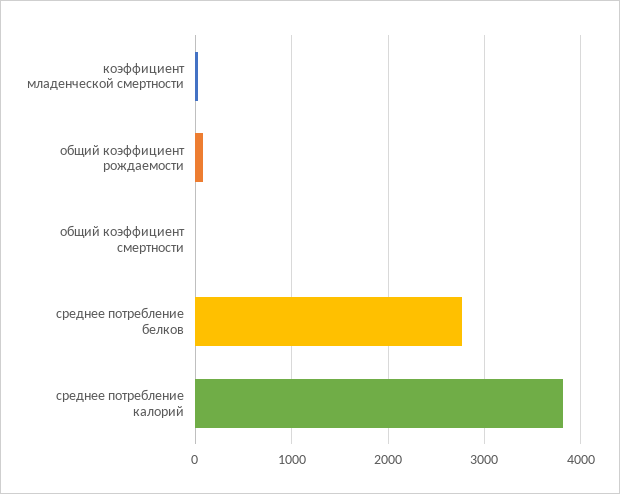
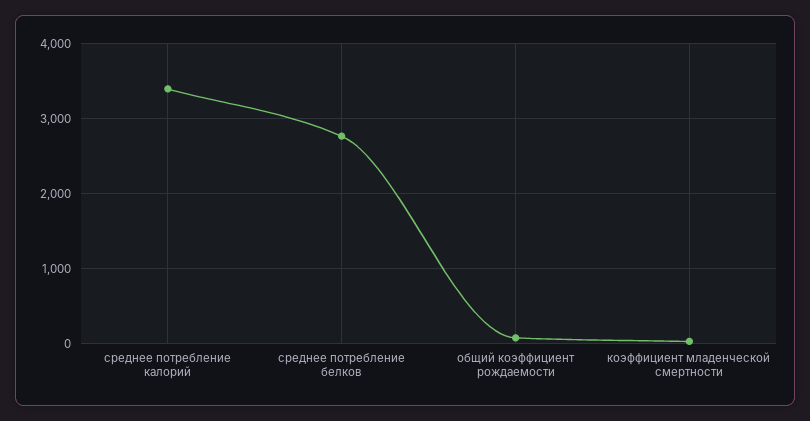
общий коэффициент смертности: 0 -> none
среднее потребление калорий: 3800 -> 3400

